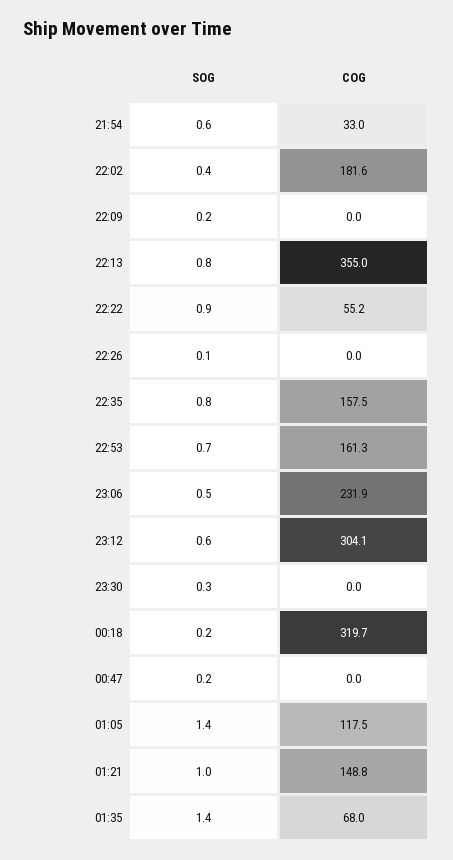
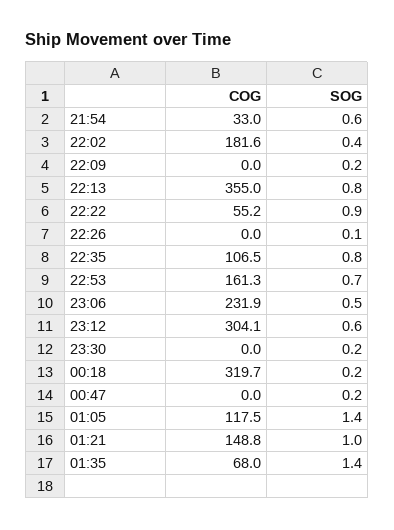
COG, 22:35: 157.5 -> 106.5
SOG, 23:30: 0.3 -> 0.2

